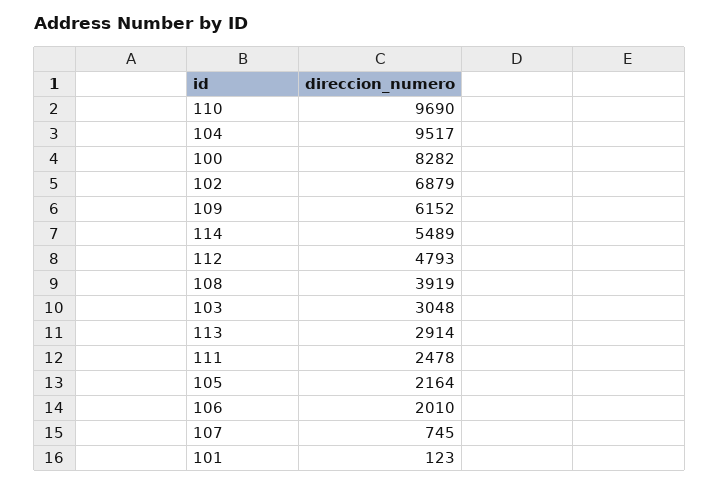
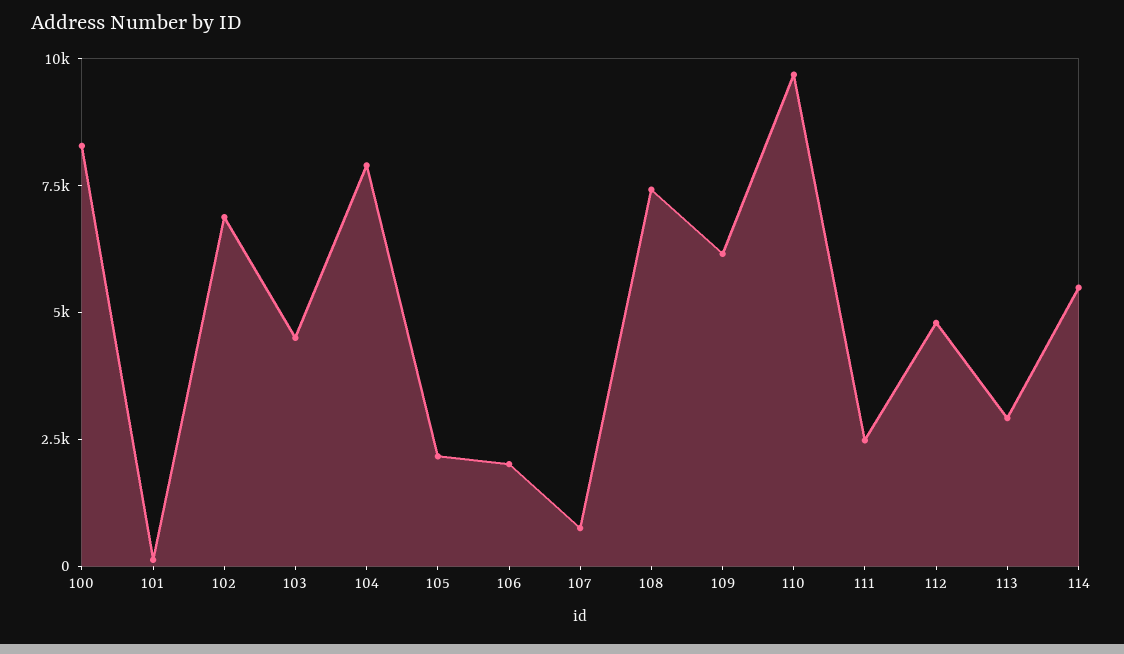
104: 9517 -> 8000
108: 3919 -> 7500
103: 3048 -> 4500

